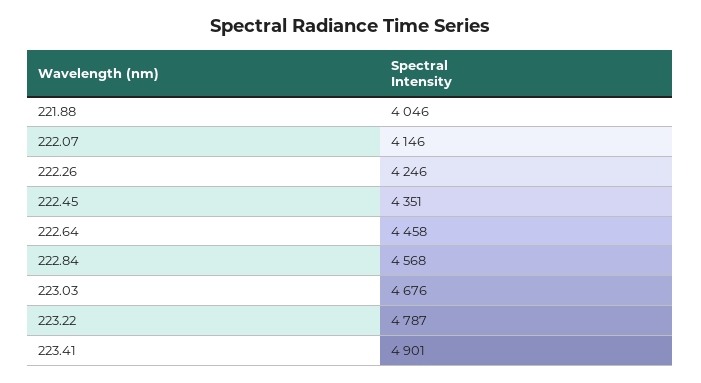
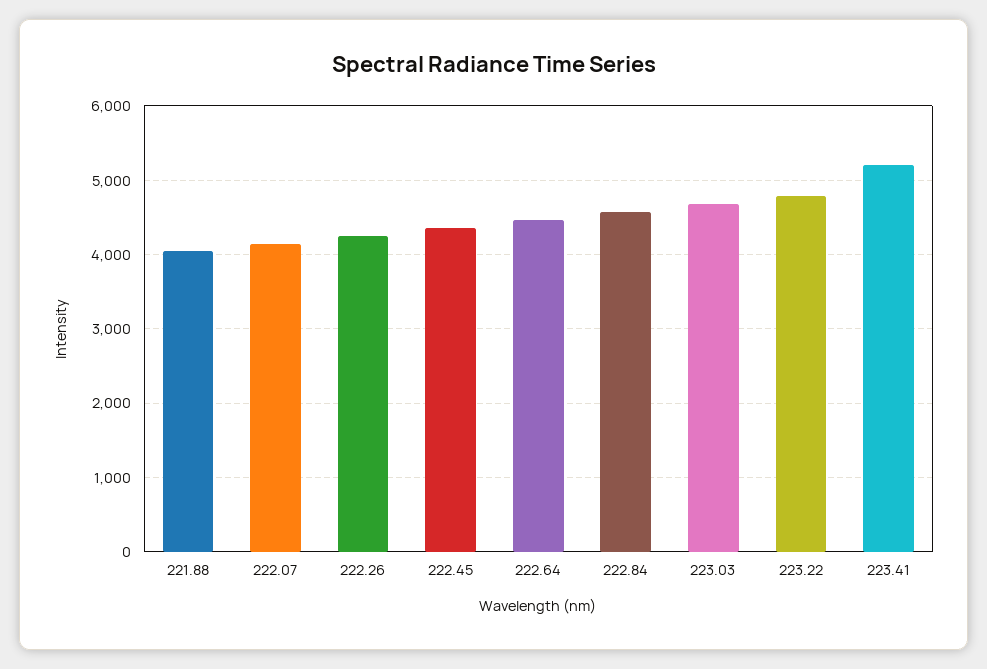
223.41: 4901 -> 5200

